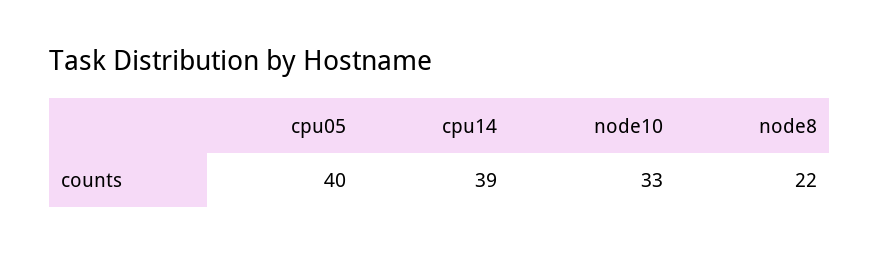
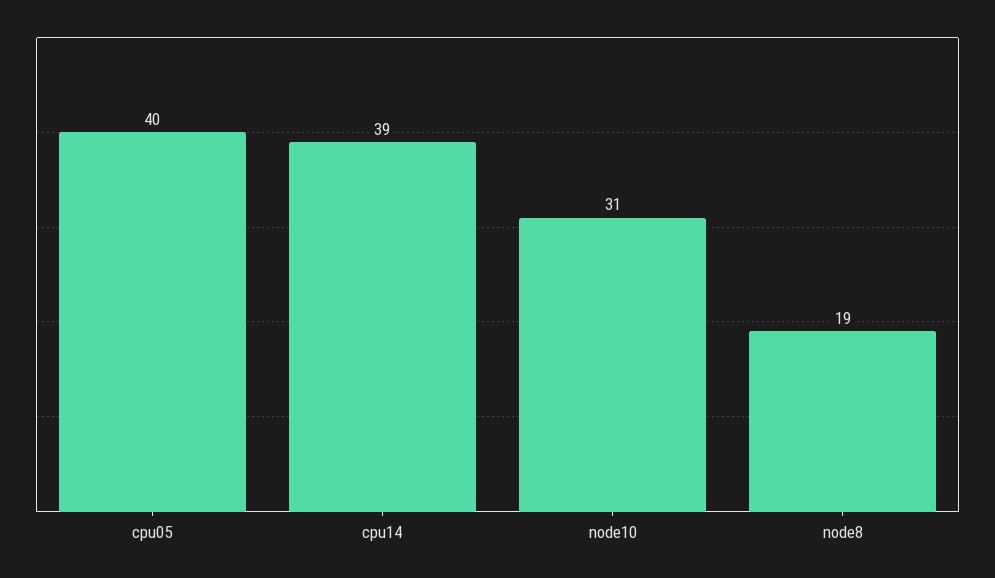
node10: 33 -> 31
node8: 22 -> 19

